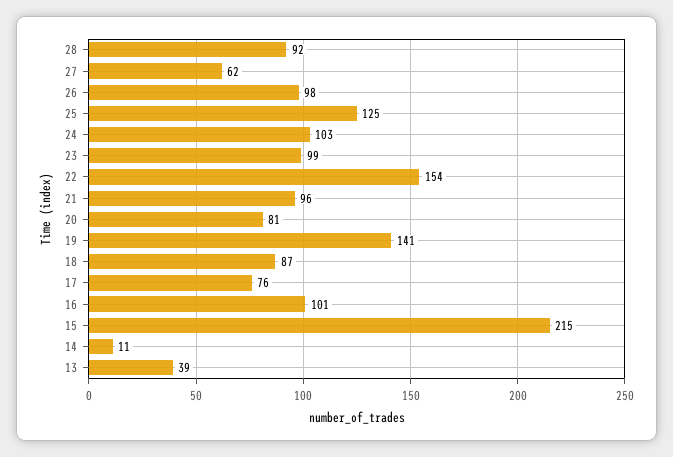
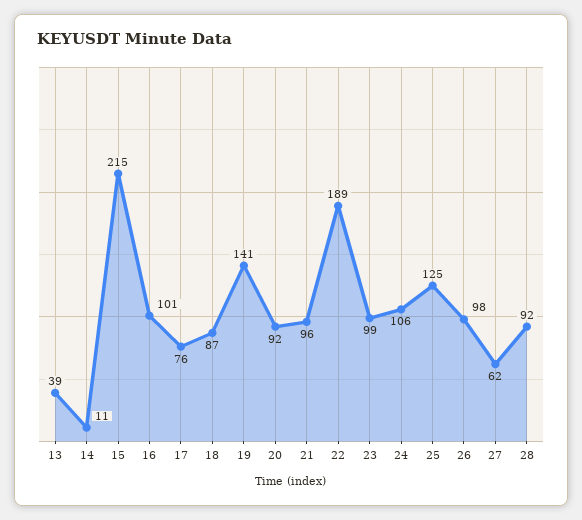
24: 103 -> 106
22: 154 -> 189
20: 81 -> 92

